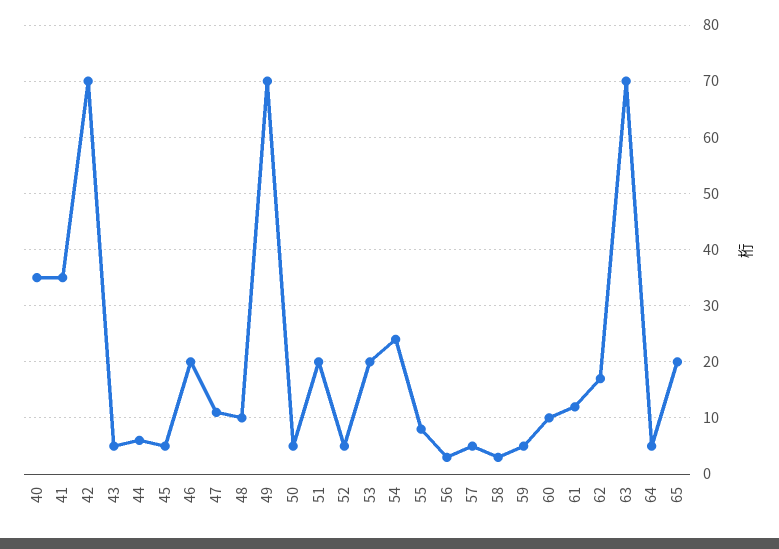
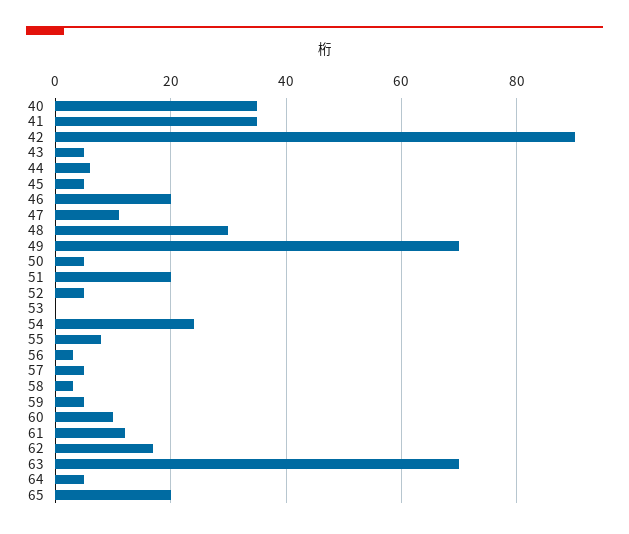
42: 70 -> 90
48: 10 -> 30
53: 20 -> 0

